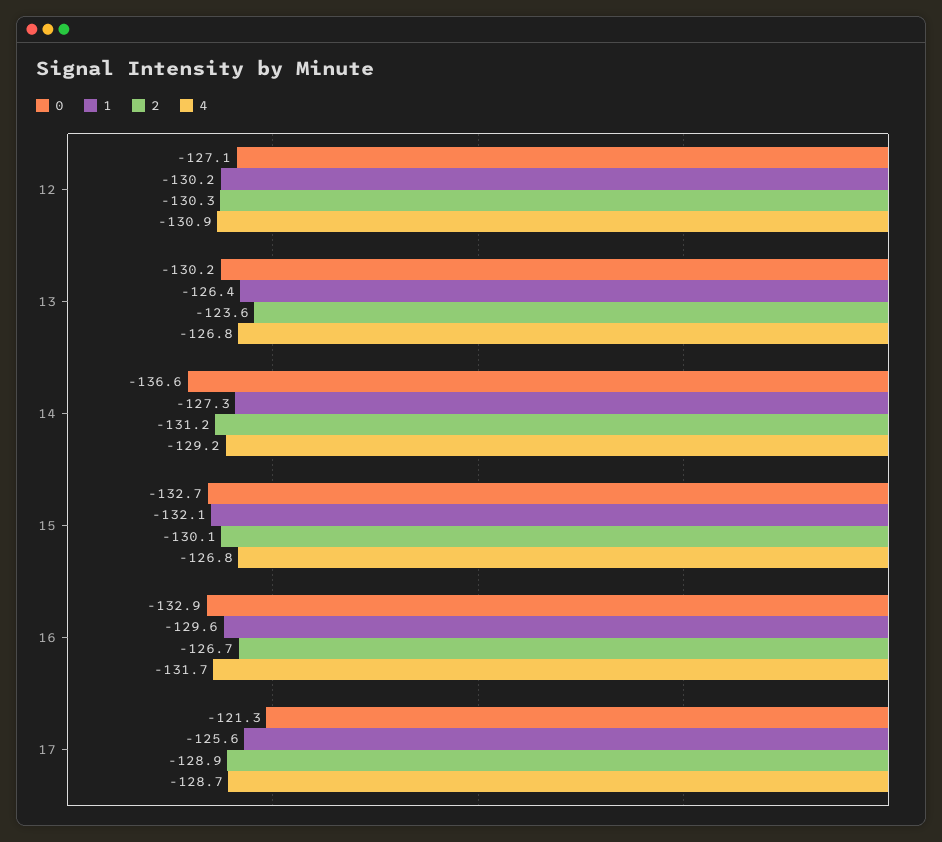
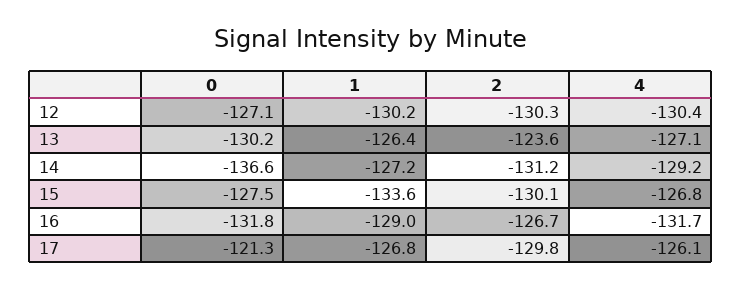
4, 12: -130.9 -> -130.4
4, 13: -126.8 -> -127.1
1, 14: -127.3 -> -127.2
0, 15: -132.7 -> -127.5
1, 15: -132.1 -> -133.6
0, 16: -132.9 -> -131.8
1, 16: -129.6 -> -129
1, 17: -125.6 -> -126.8
2, 17: -128.9 -> -129.8
4, 17: -128.7 -> -126.1

